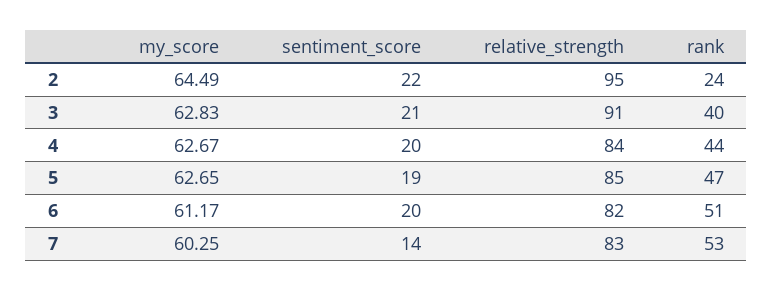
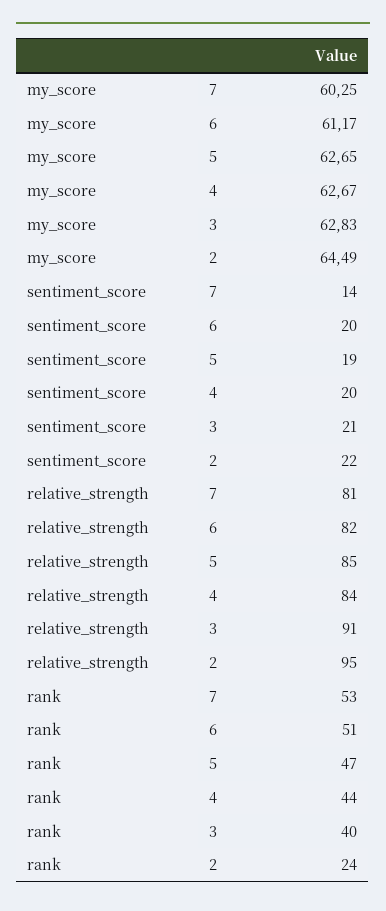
relative_strength, 7: 83 -> 81

